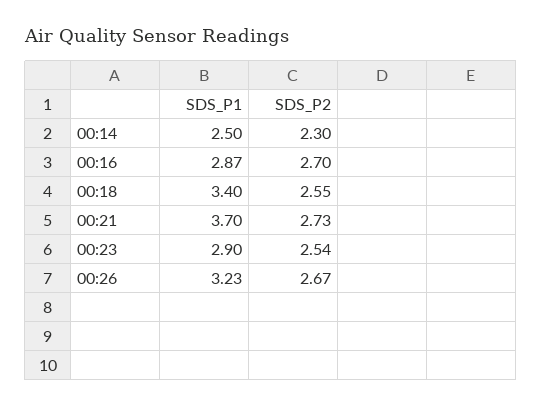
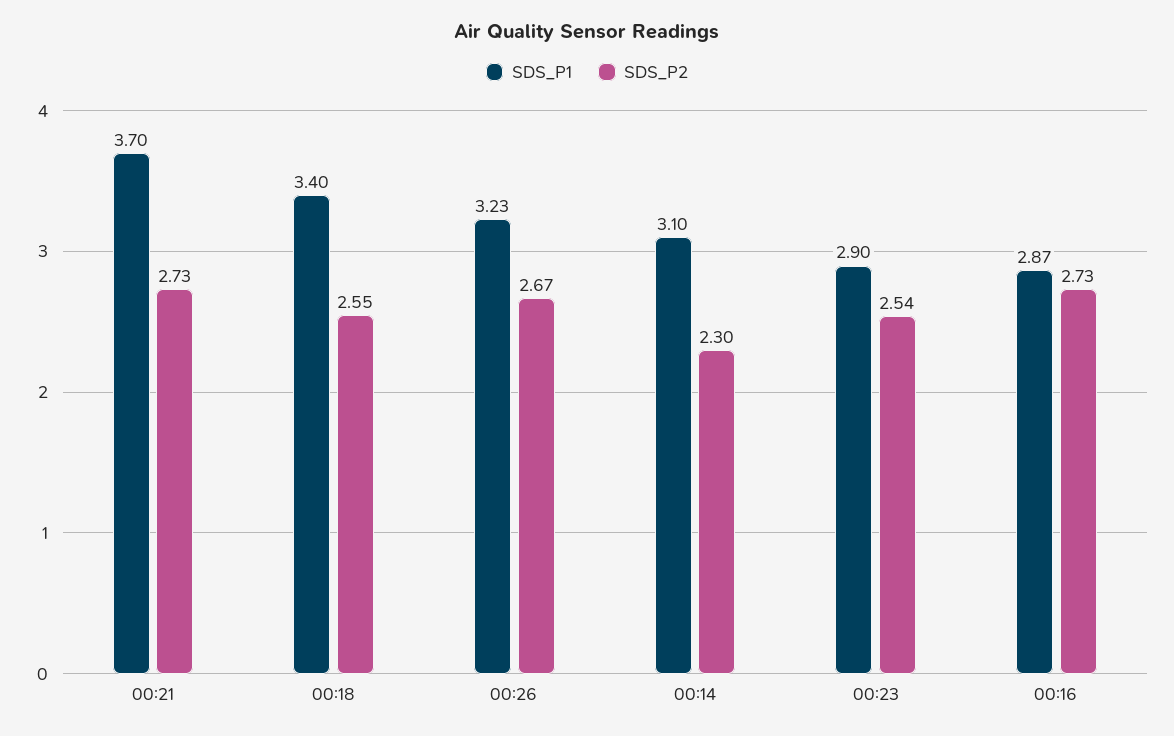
SDS_P1, 00:14: 2.5 -> 3.1
SDS_P2, 00:16: 2.7 -> 2.73

